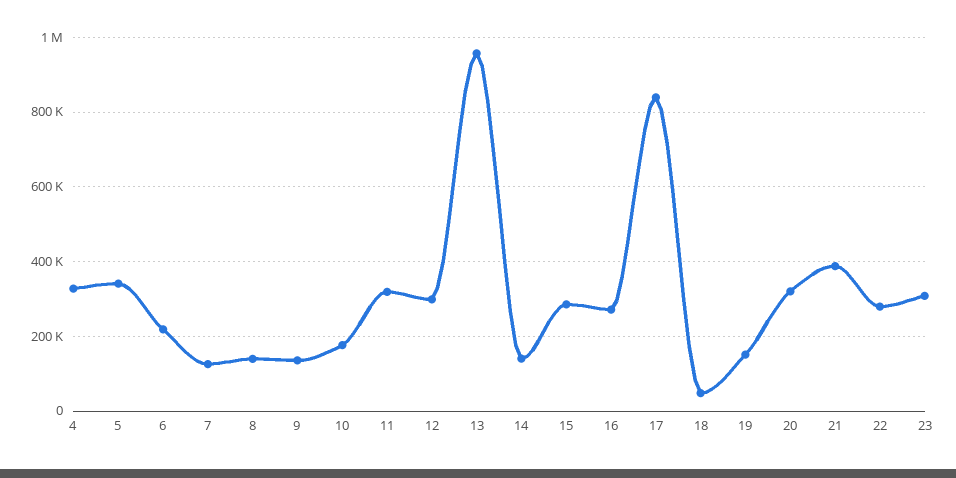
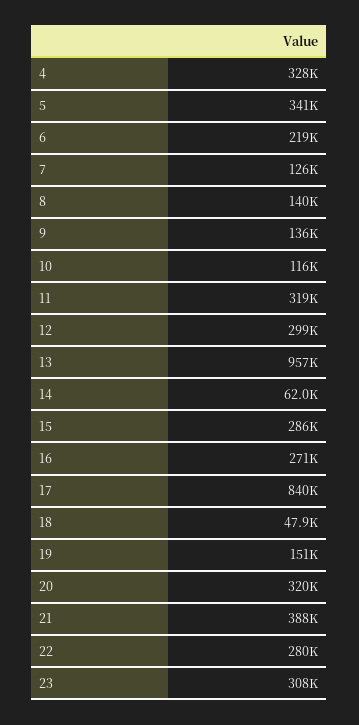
10: 180000 -> 116000
14: 140000 -> 62000

